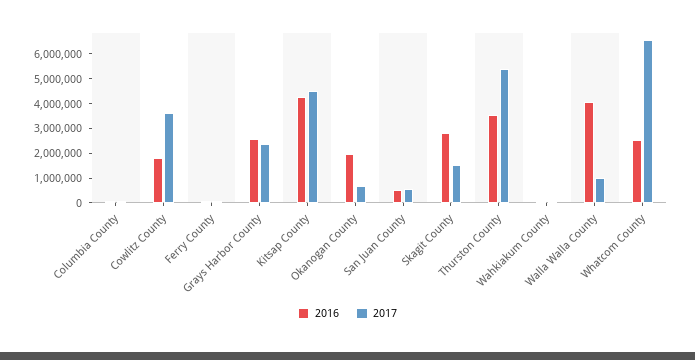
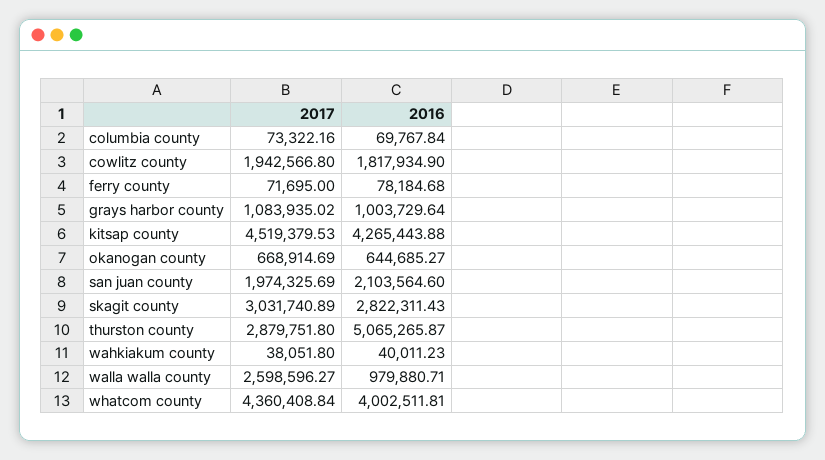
2017, Cowlitz County: 3500000 -> 1942566.8
2016, Grays Harbor County: 2500000 -> 1003729.64
2017, Grays Harbor County: 2500000 -> 1083935.02
2016, Okanogan County: 2000000 -> 644685.27
2016, San Juan County: 500000 -> 2103564.6
2017, San Juan County: 500000 -> 1974325.69
2017, Skagit County: 1500000 -> 3031740.89
2016, Thurston County: 3500000 -> 5065265.87
2017, Thurston County: 5500000 -> 2879751.8
2016, Walla Walla County: 4000000 -> 979880.71
2017, Walla Walla County: 1000000 -> 2598596.27
2016, Whatcom County: 2500000 -> 4002511.81
2017, Whatcom County: 6500000 -> 4360408.84

